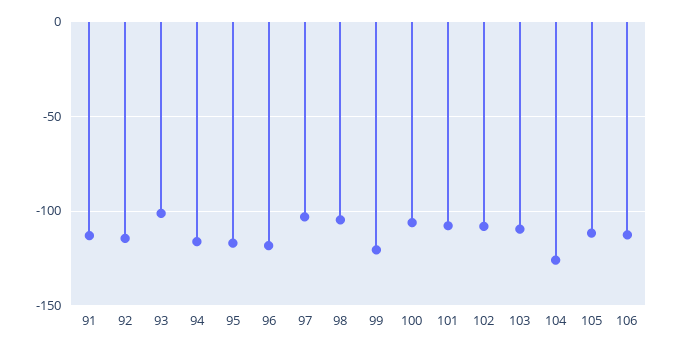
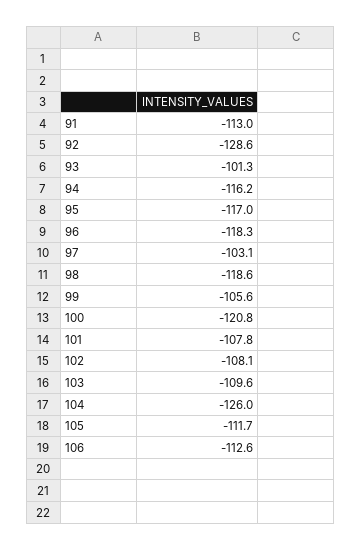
92: -115 -> -128.6
98: -105 -> -118.6
99: -120 -> -105.6
100: -105 -> -120.8

